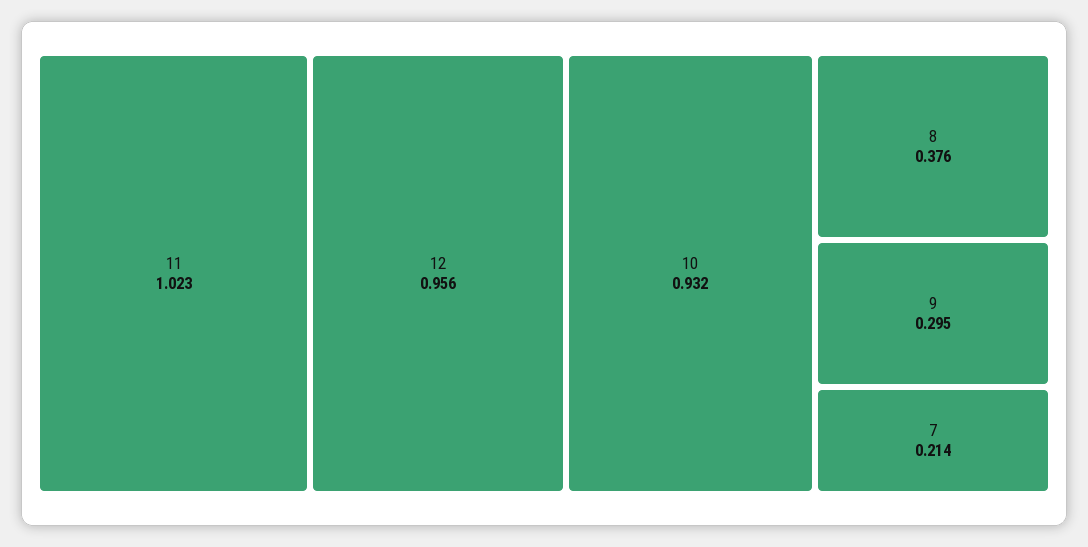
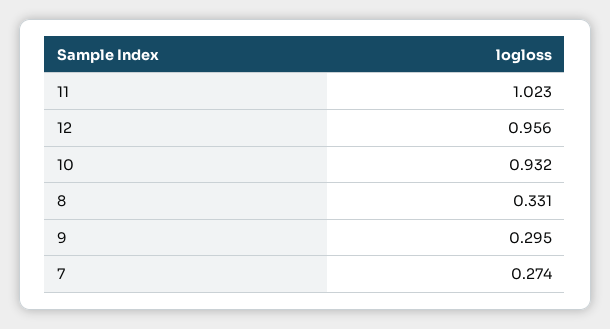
8: 0.376 -> 0.331
7: 0.214 -> 0.274

